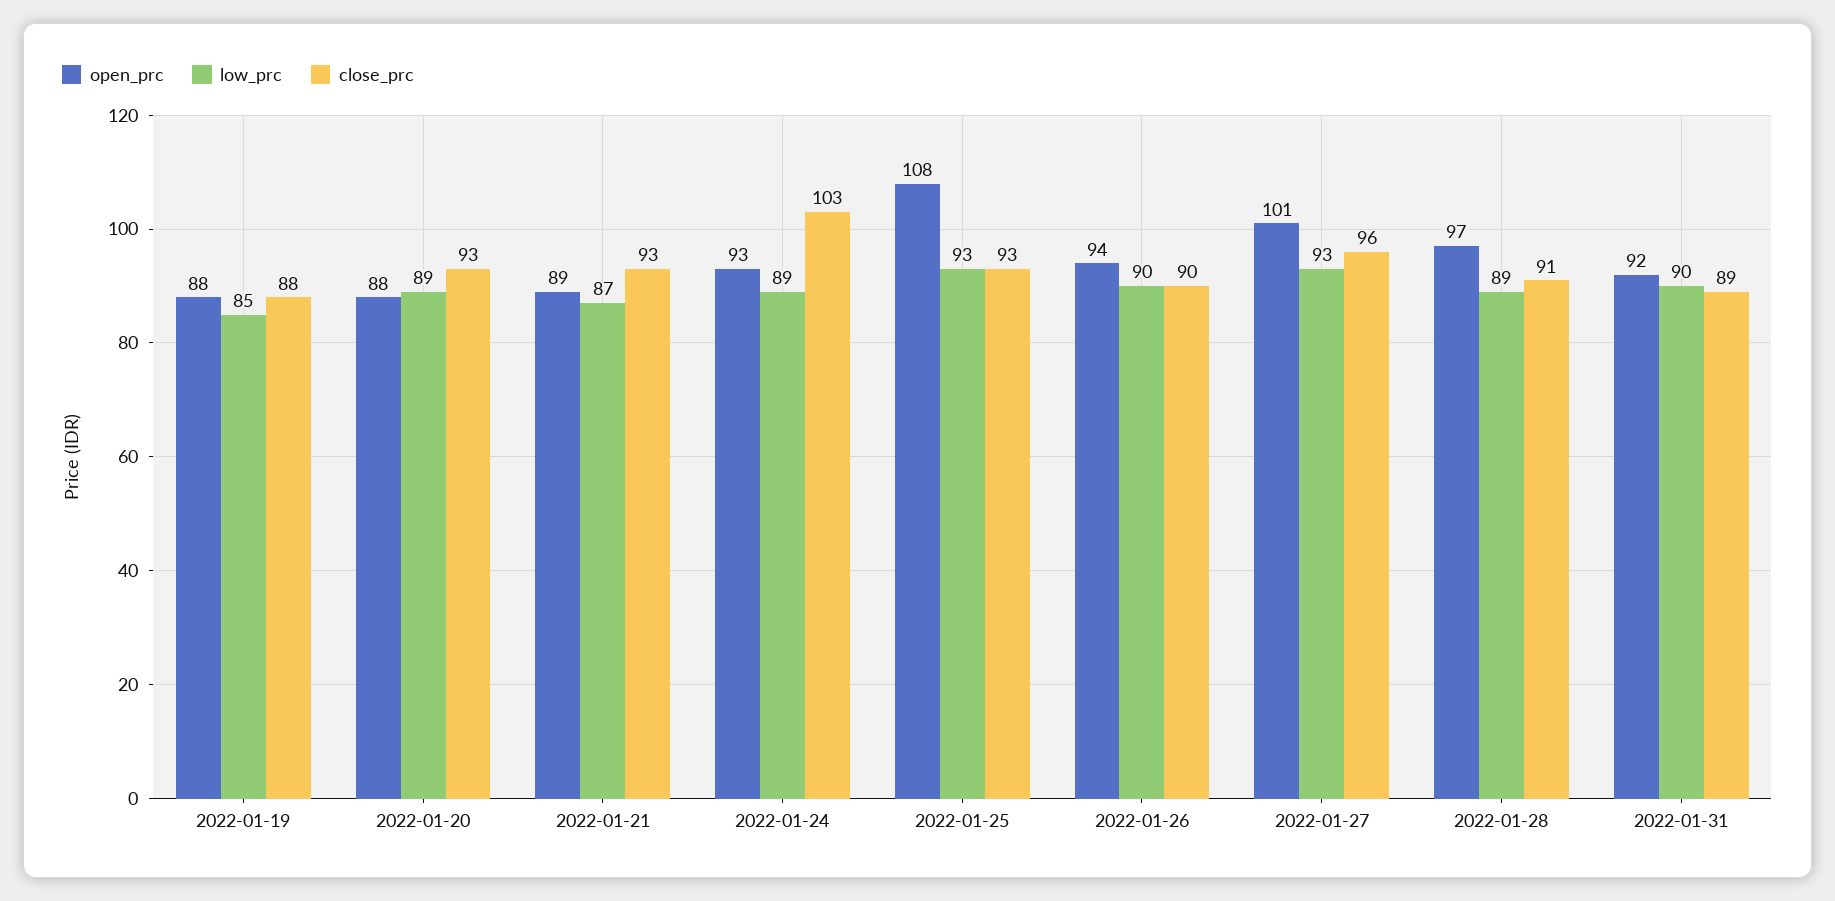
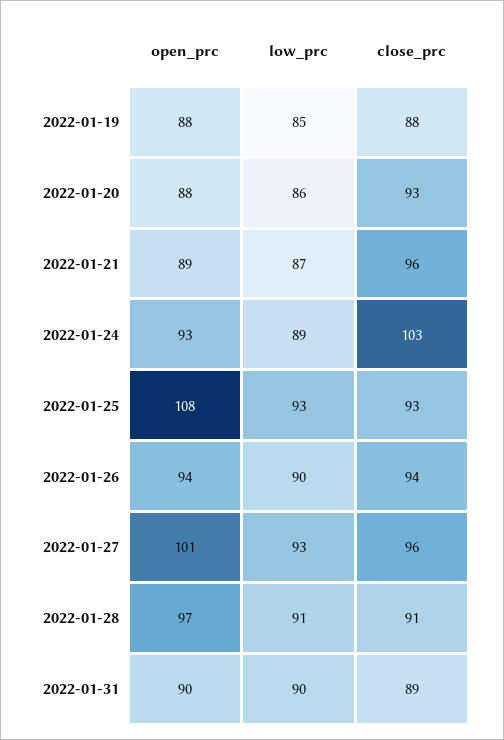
low_prc, 2022-01-20: 89 -> 86
close_prc, 2022-01-21: 93 -> 96
close_prc, 2022-01-26: 90 -> 94
low_prc, 2022-01-28: 89 -> 91
open_prc, 2022-01-31: 92 -> 90

